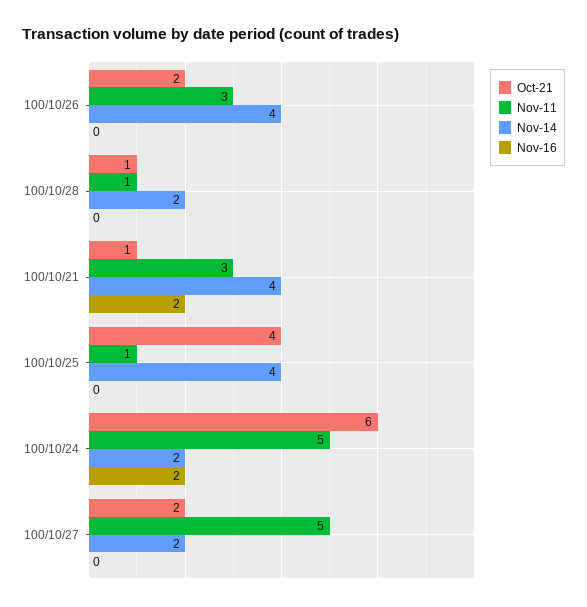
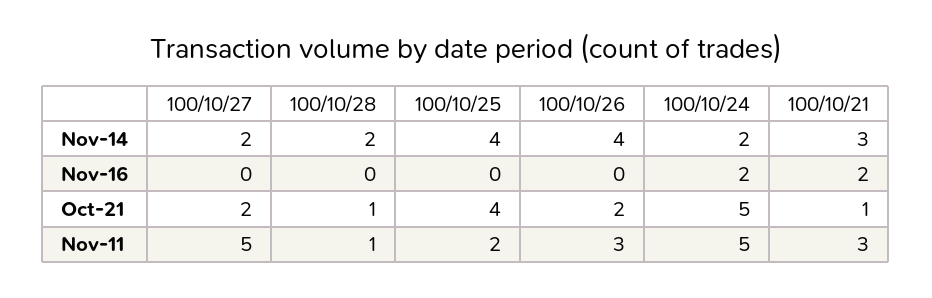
Nov-14, 100/10/21: 4 -> 3
Nov-11, 100/10/25: 1 -> 2
Oct-21, 100/10/24: 6 -> 5

